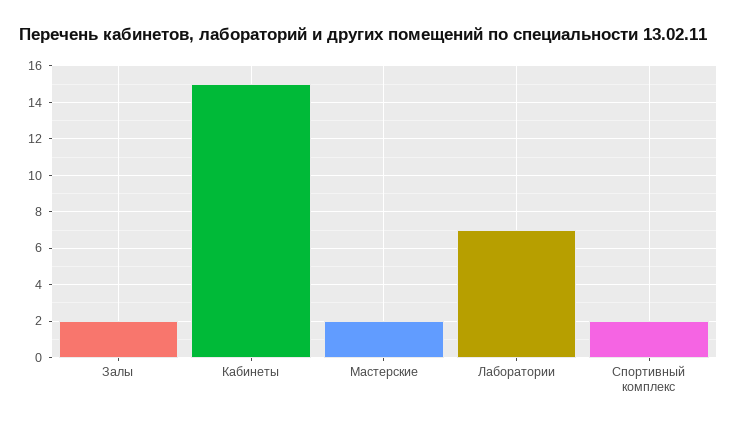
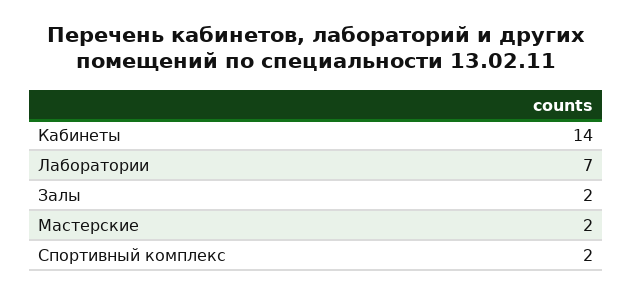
Кабинеты: 15 -> 14

